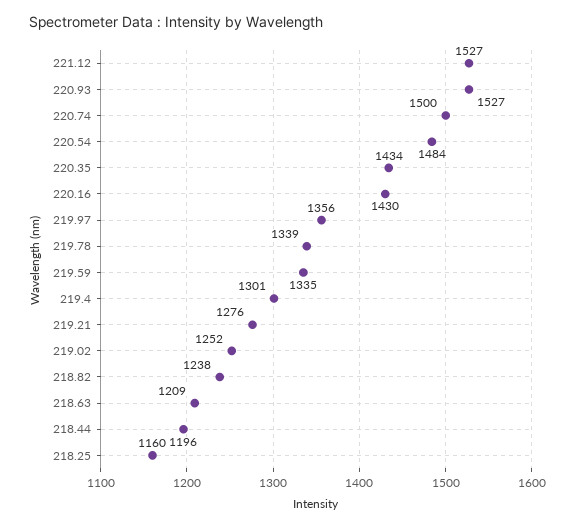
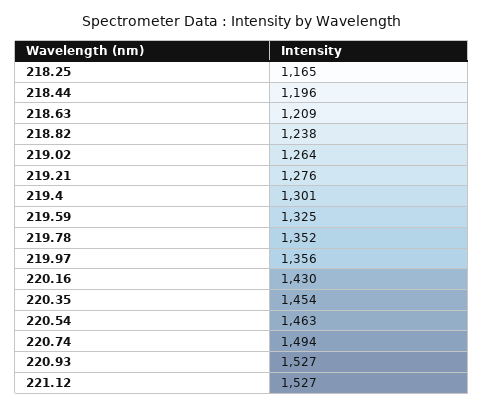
220.74: 1500 -> 1494
220.54: 1484 -> 1463
220.35: 1434 -> 1454
219.78: 1339 -> 1352
219.59: 1335 -> 1325
219.02: 1252 -> 1264
218.25: 1160 -> 1165

